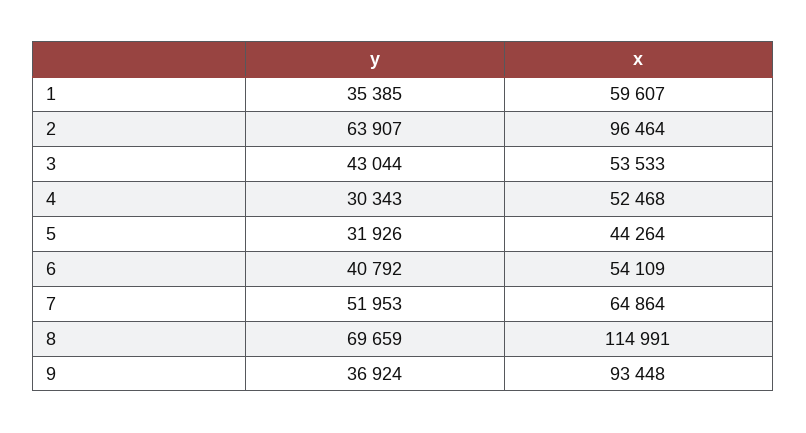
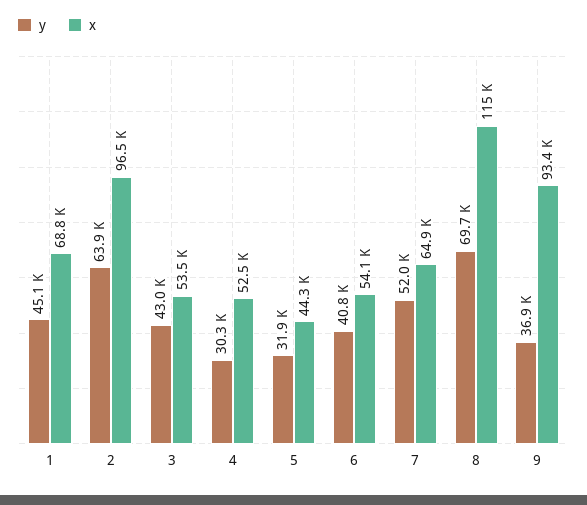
y, 1: 35385 -> 45100
x, 1: 59607 -> 68800

